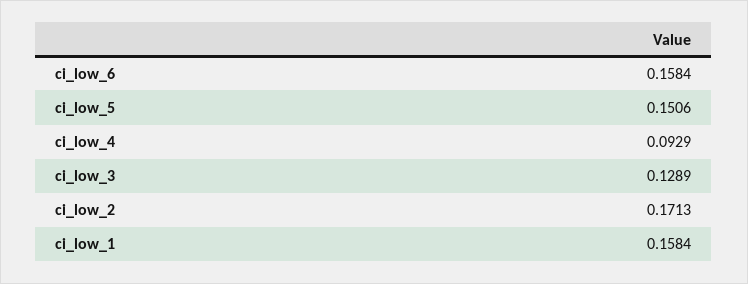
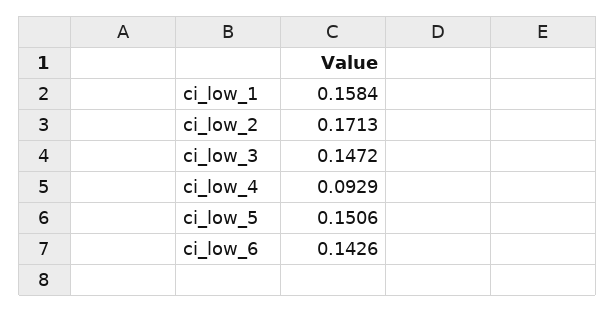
ci_low_6: 0.1584 -> 0.1426
ci_low_3: 0.1289 -> 0.1472

